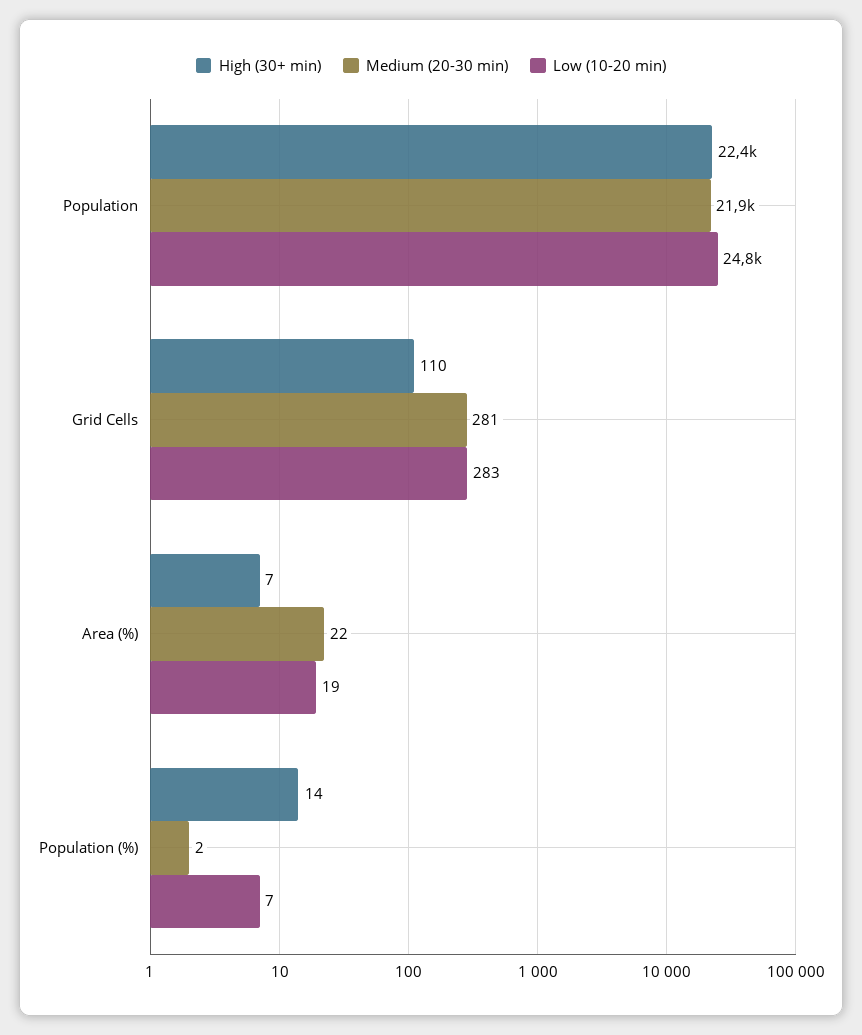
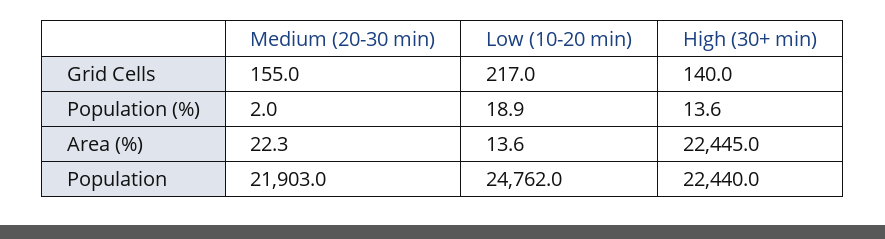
High (30+ min), Grid Cells: 110 -> 140
Medium (20-30 min), Grid Cells: 281 -> 155
Low (10-20 min), Grid Cells: 283 -> 217
High (30+ min), Area (%): 7 -> 22445
Low (10-20 min), Area (%): 19 -> 13.6
Low (10-20 min), Population (%): 7 -> 18.9

